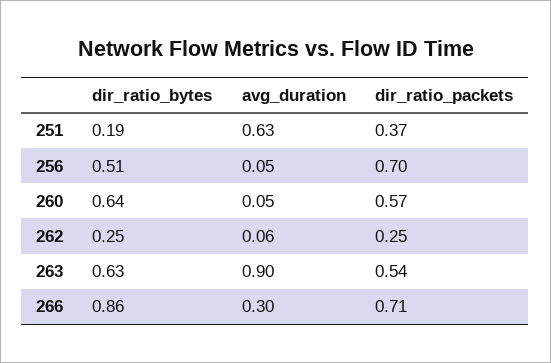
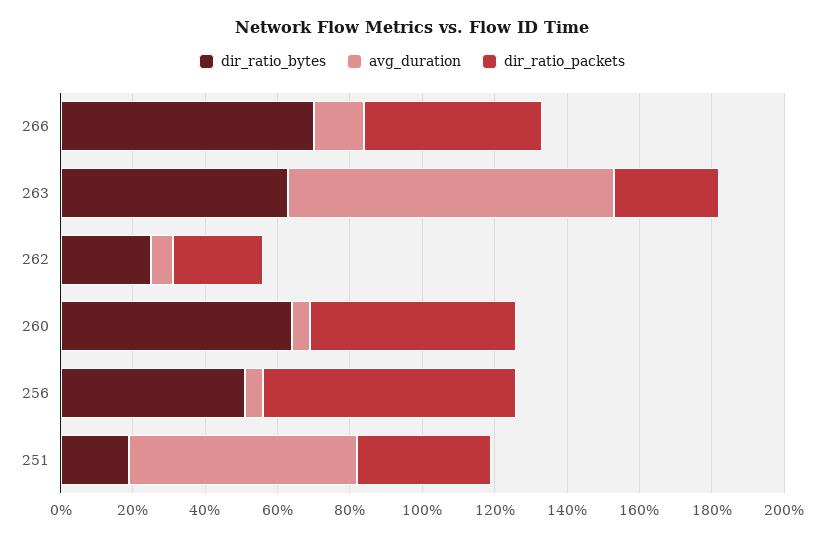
dir_ratio_packets, 263: 0.54 -> 0.3
dir_ratio_bytes, 266: 0.86 -> 0.7
avg_duration, 266: 0.3 -> 0.15
dir_ratio_packets, 266: 0.71 -> 0.5

